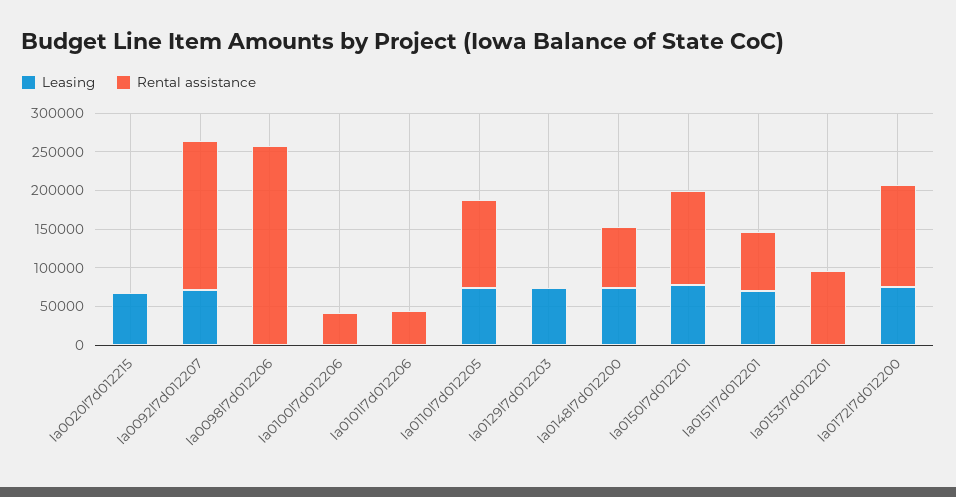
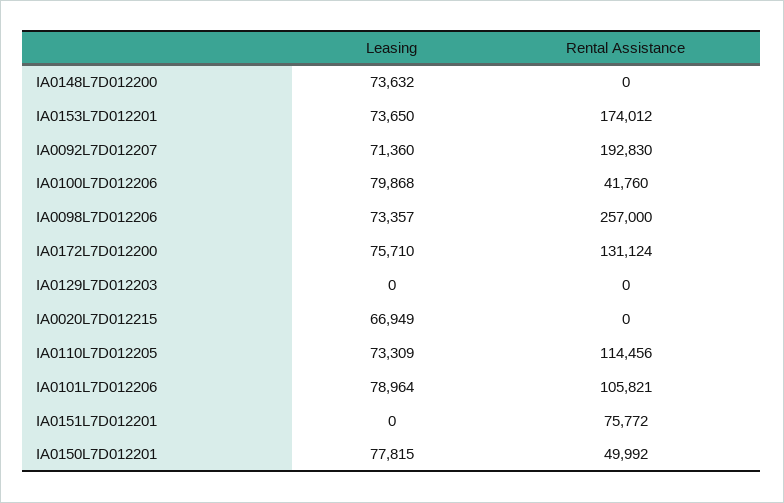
Leasing, Ia0098l7d012206: 0 -> 73357
Leasing, Ia0100l7d012206: 0 -> 79868
Leasing, Ia0101l7d012206: 0 -> 78964
Rental assistance, Ia0101l7d012206: 50000 -> 105821
Leasing, Ia0129l7d012203: 75000 -> 0
Rental assistance, Ia0148l7d012200: 75000 -> 0
Rental assistance, Ia0150l7d012201: 125000 -> 49992
Leasing, Ia0151l7d012201: 75000 -> 0
Leasing, Ia0153l7d012201: 0 -> 73650
Rental assistance, Ia0153l7d012201: 100000 -> 174012

